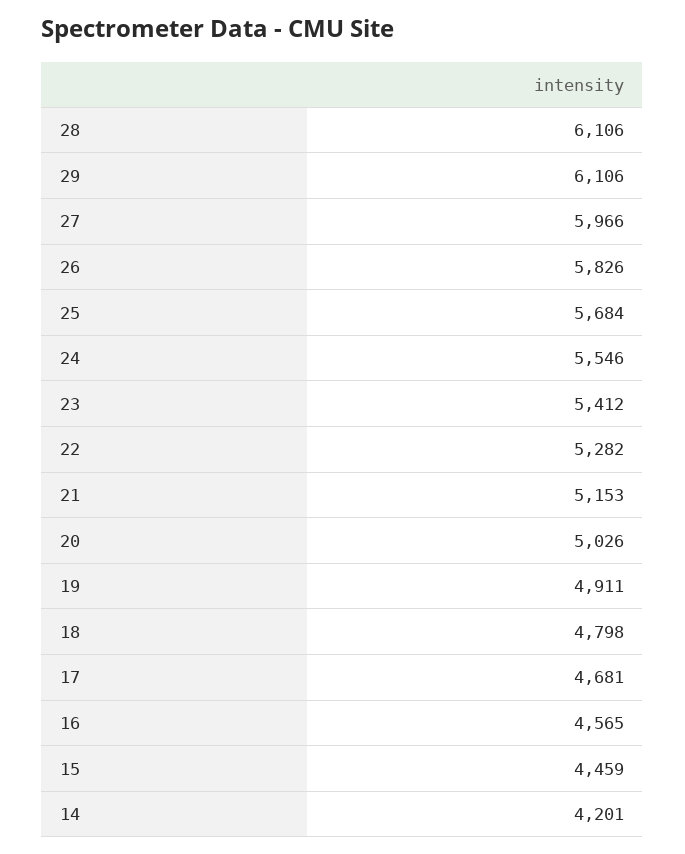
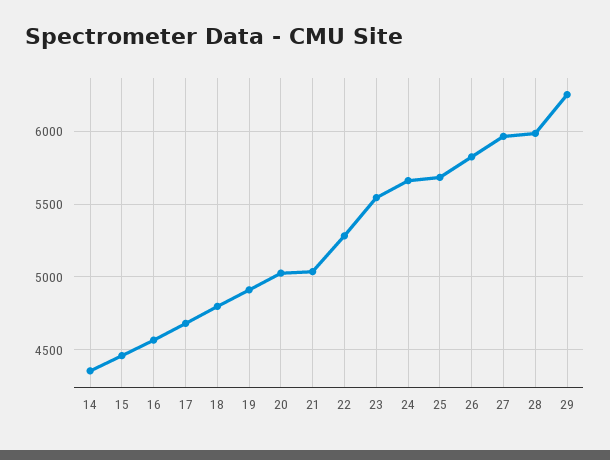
28: 6106 -> 6000
29: 6106 -> 6250
24: 5546 -> 5650
23: 5412 -> 5550
21: 5153 -> 5050
14: 4201 -> 4350

